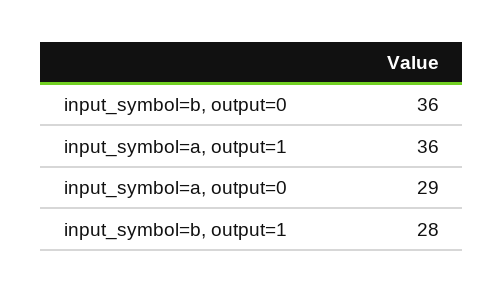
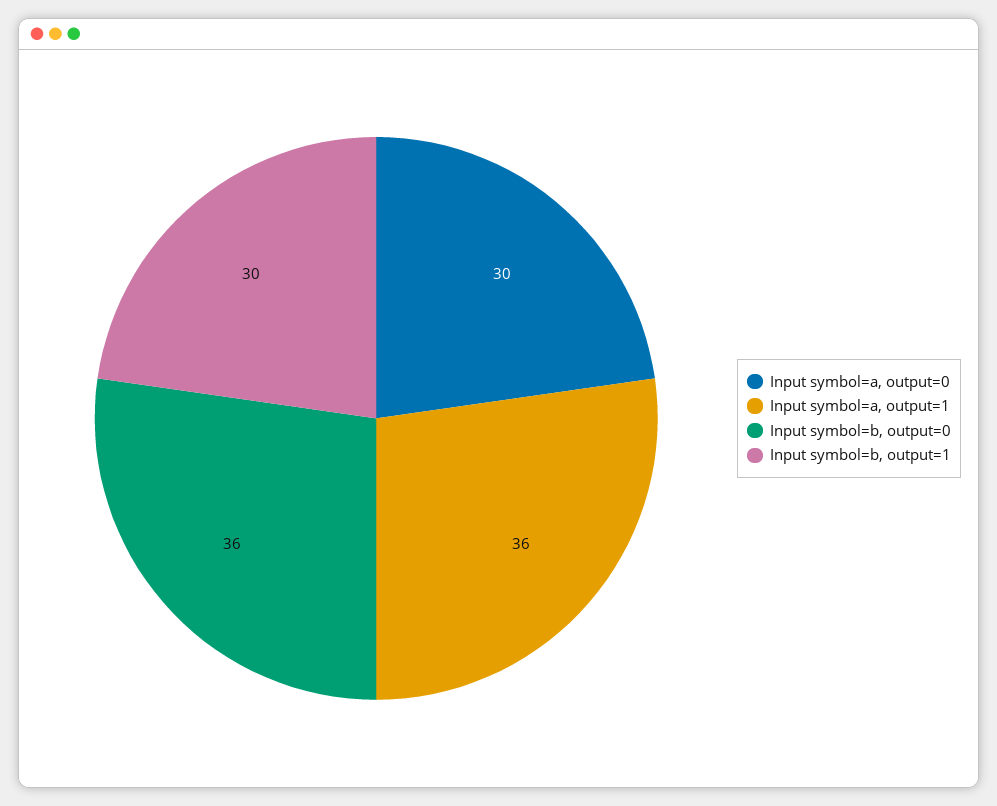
input_symbol=a, output=0: 29 -> 30
input_symbol=b, output=1: 28 -> 30

